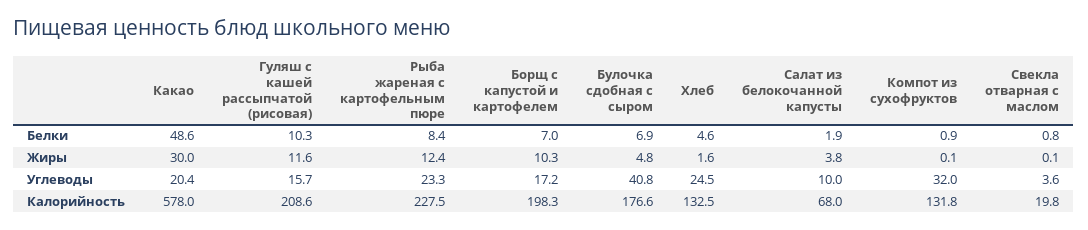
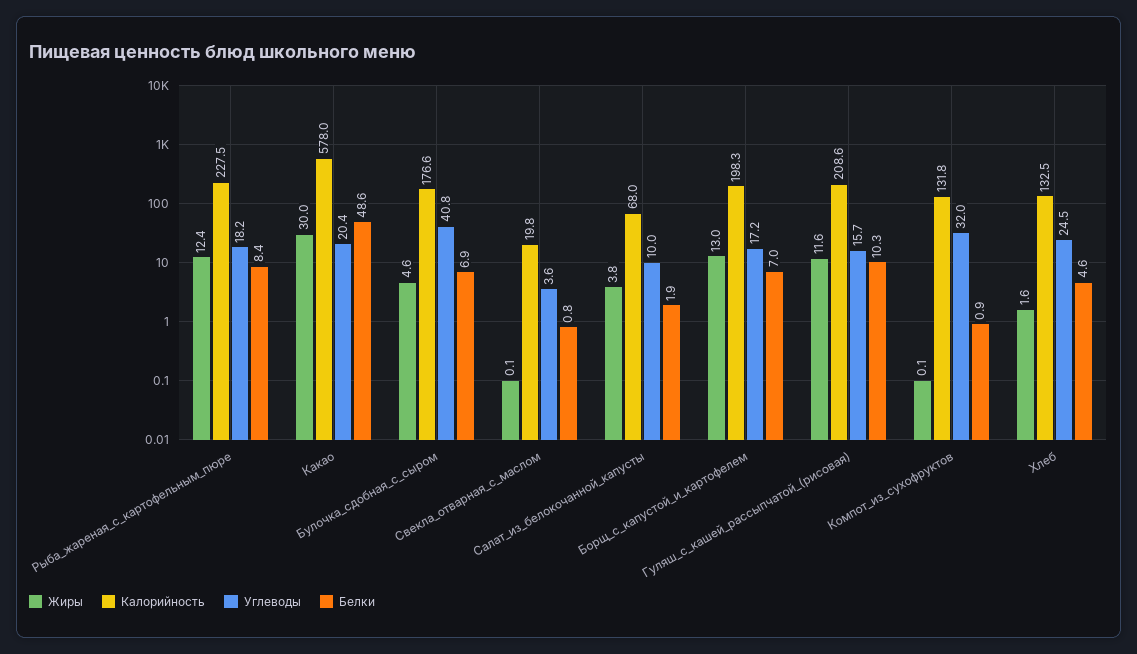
Жиры, Борщ с капустой и картофелем: 10.3 -> 13
Жиры, Булочка сдобная с сыром: 4.8 -> 4.6
Углеводы, Рыба жареная с картофельным пюре: 23.3 -> 18.2

